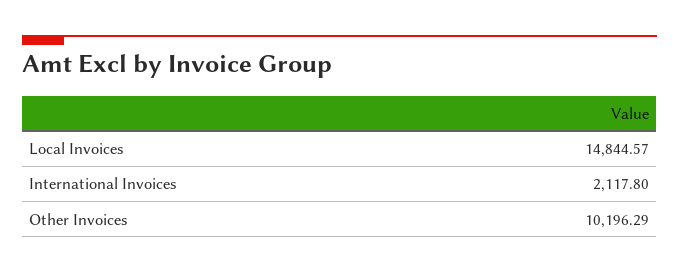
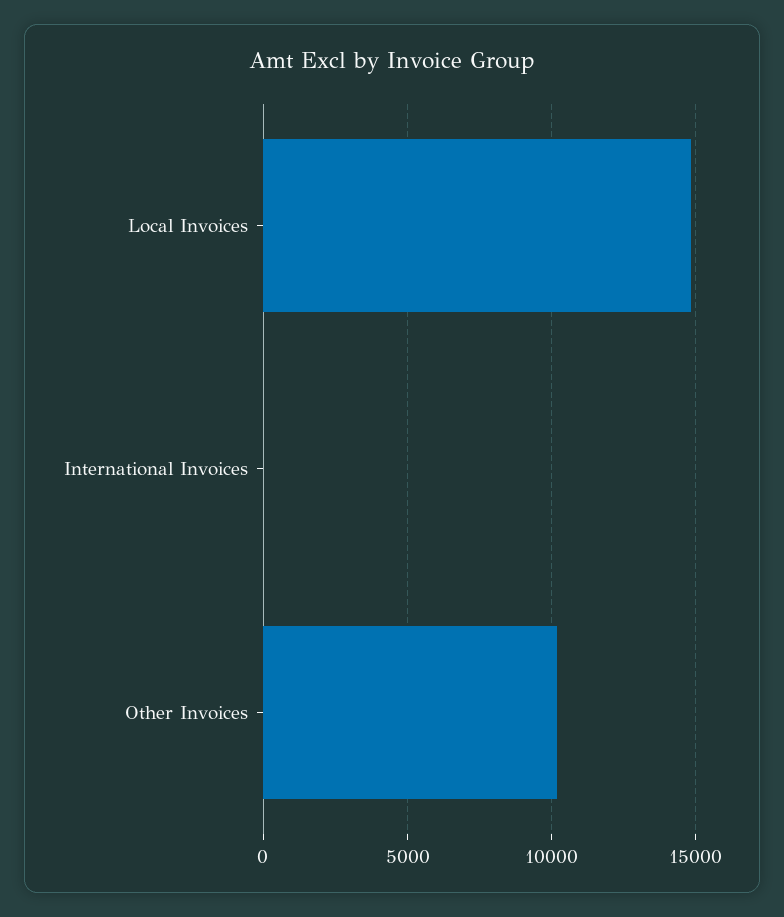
International Invoices: 2117.8 -> 0

